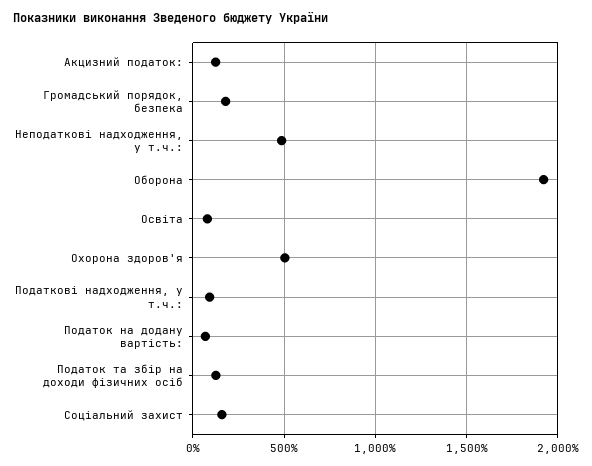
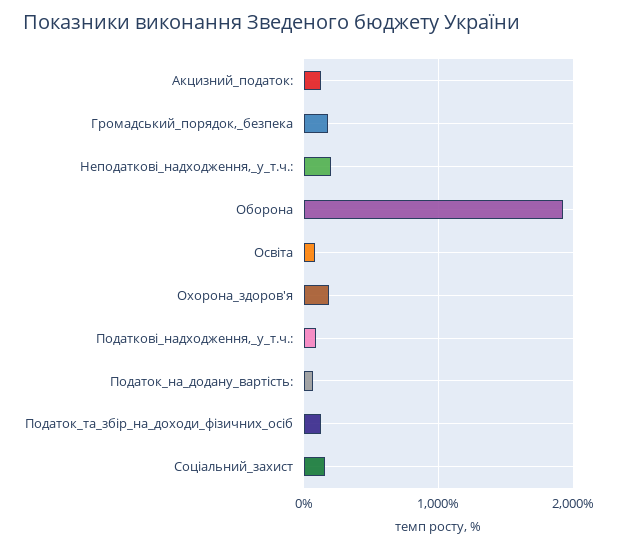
Неподаткові надходження, у т.ч.:: 500 -> 200
Охорона здоров'я: 500 -> 200

